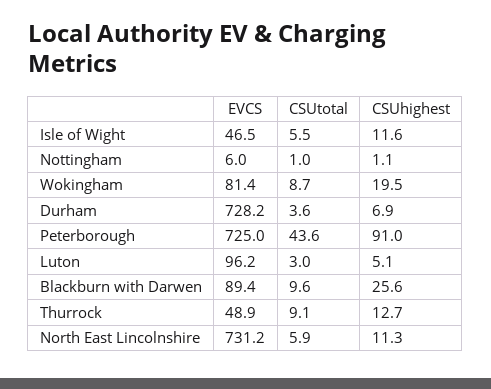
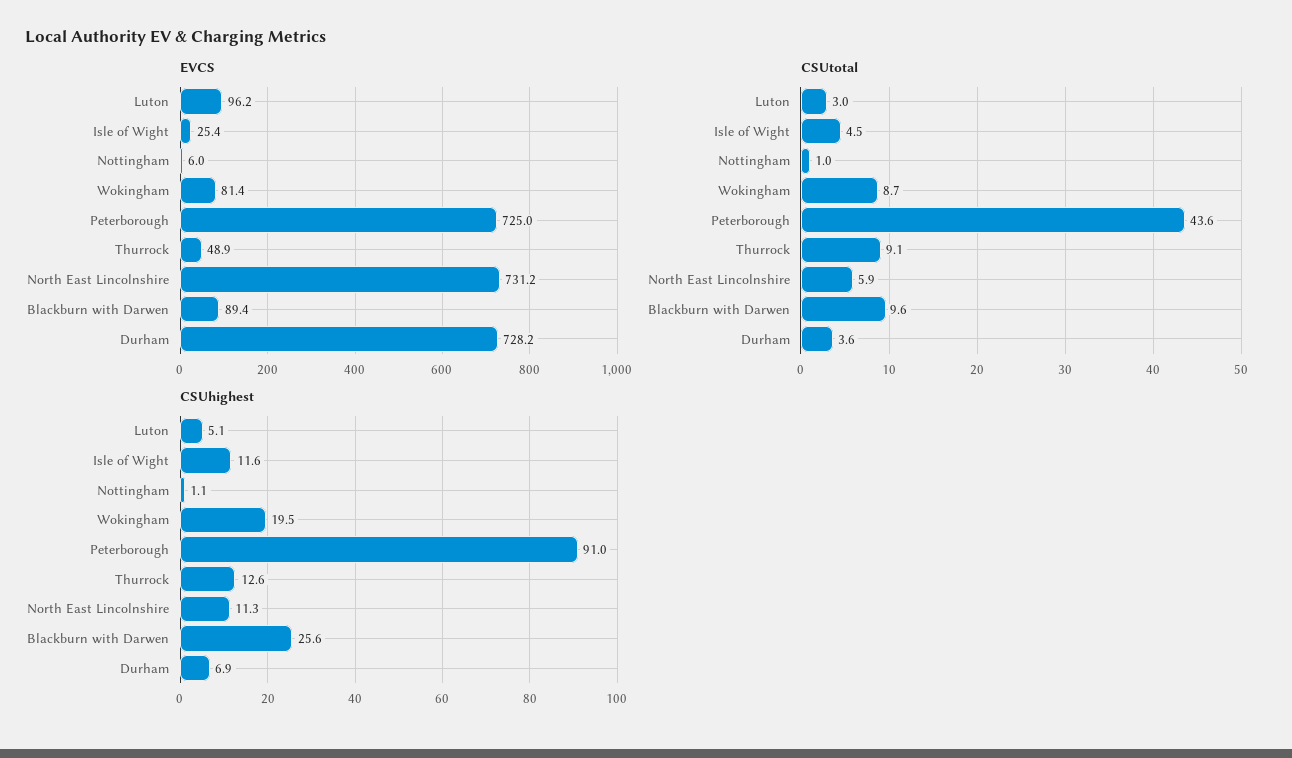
EVCS, Isle of Wight: 46.5 -> 25.4
CSUtotal, Isle of Wight: 5.5 -> 4.5
CSUhighest, Thurrock: 12.7 -> 12.6

